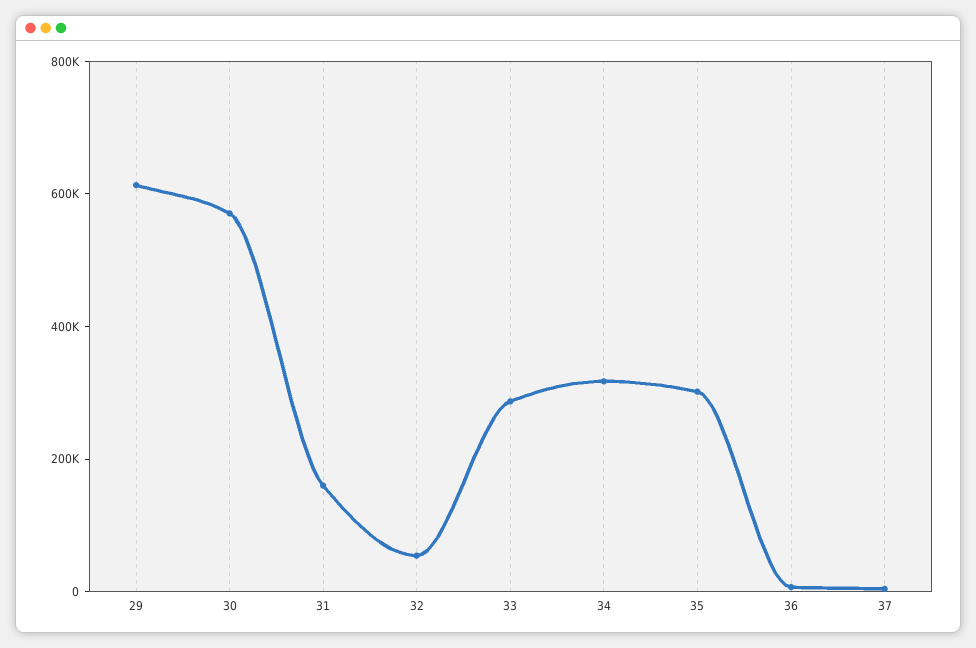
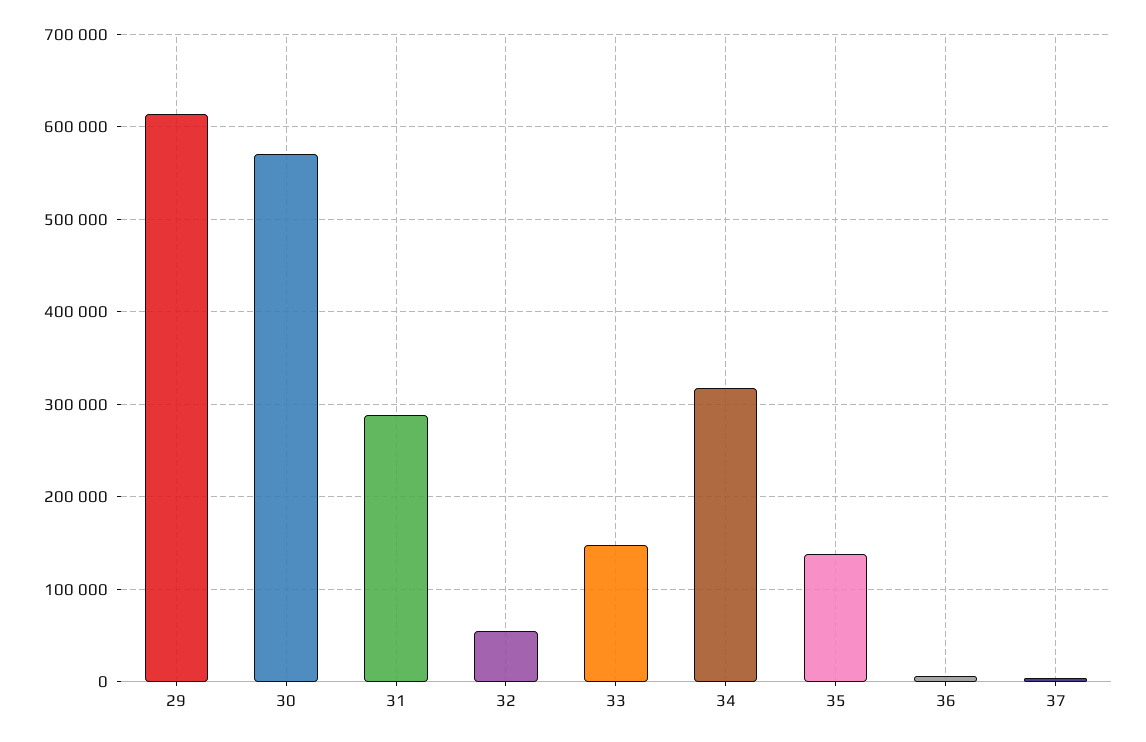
31: 150000 -> 290000
33: 300000 -> 150000
35: 300000 -> 140000

